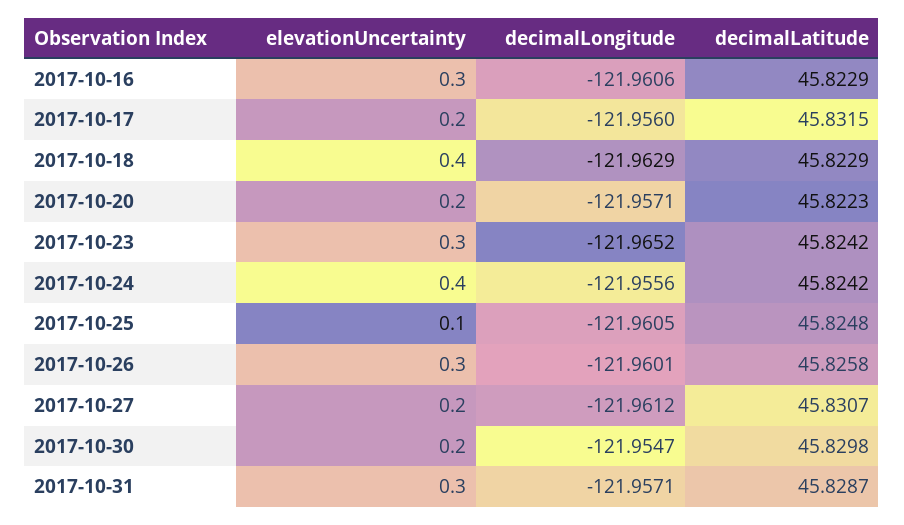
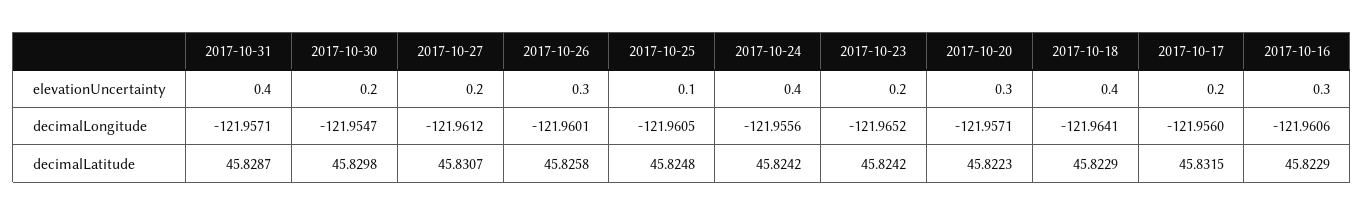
decimalLongitude, 2017-10-18: -121.9629 -> -121.9641
elevationUncertainty, 2017-10-20: 0.2 -> 0.3
elevationUncertainty, 2017-10-23: 0.3 -> 0.2
elevationUncertainty, 2017-10-31: 0.3 -> 0.4

